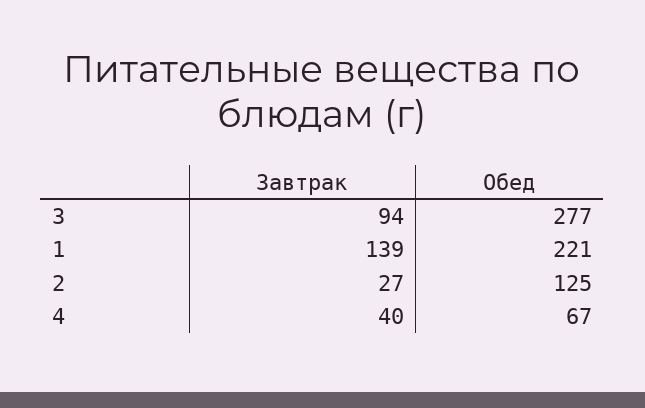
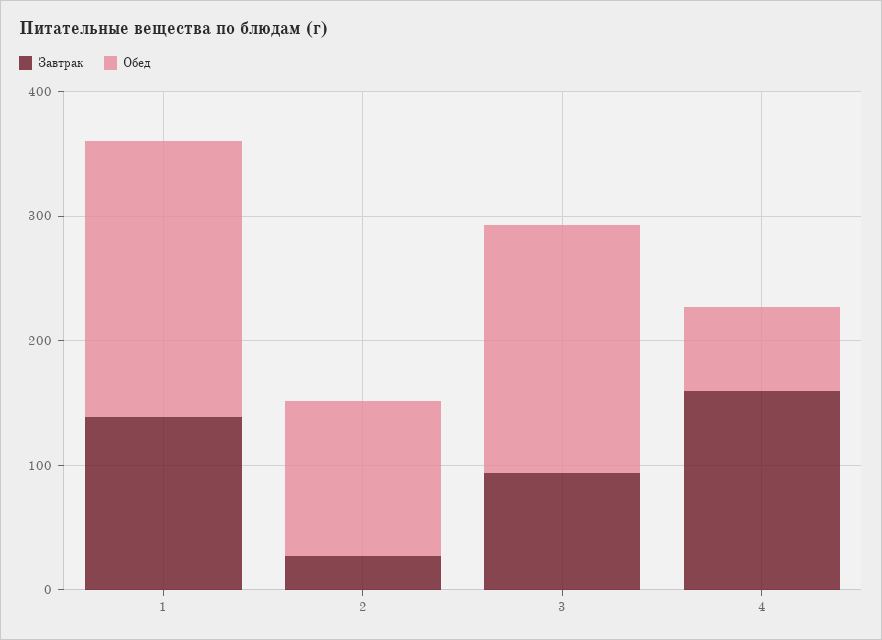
Обед, 3: 277 -> 200
Завтрак, 4: 40 -> 160

